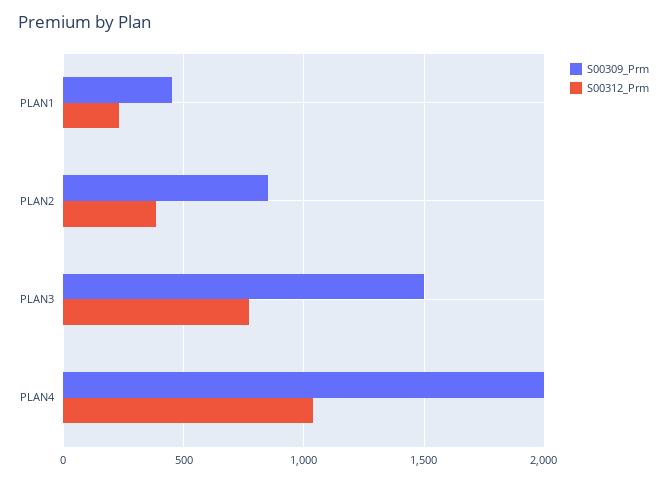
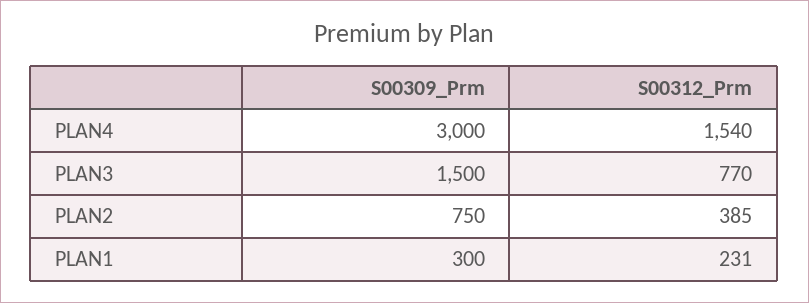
S00309_Prm, PLAN1: 450 -> 300
S00309_Prm, PLAN2: 850 -> 750
S00309_Prm, PLAN4: 2000 -> 3000
S00312_Prm, PLAN4: 1050 -> 1540

